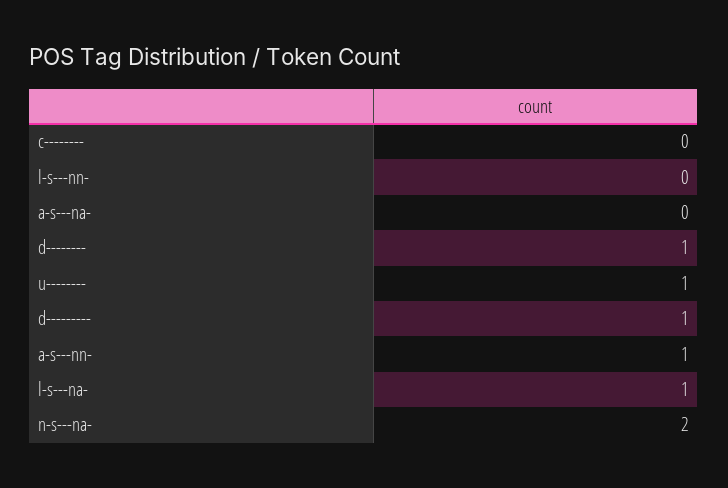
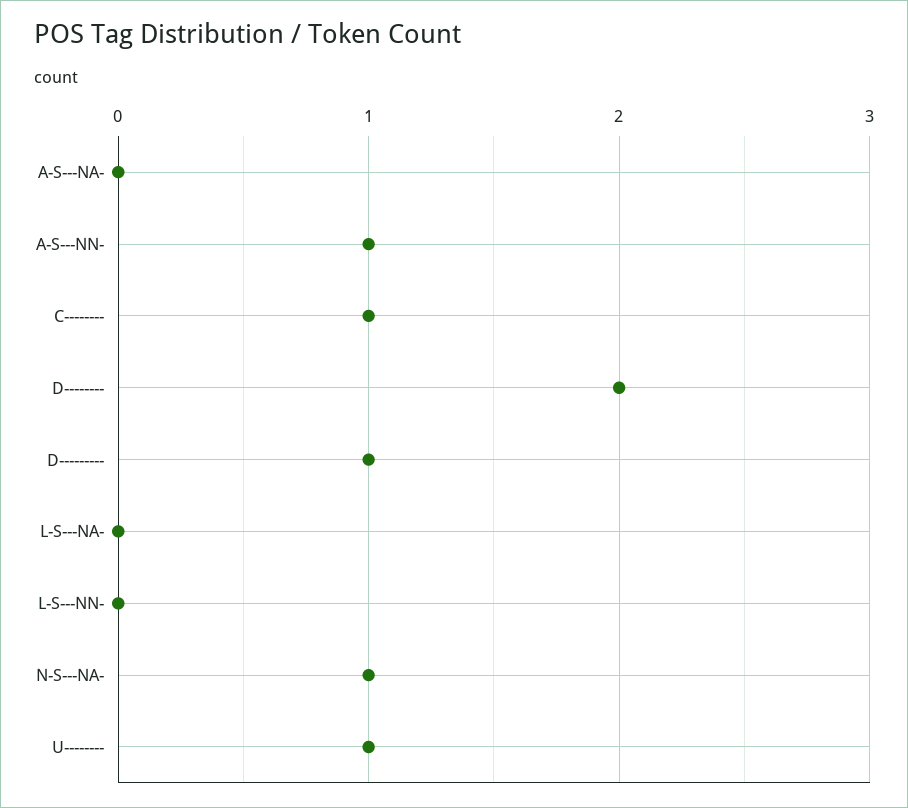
c--------: 0 -> 1
d--------: 1 -> 2
l-s---na-: 1 -> 0
n-s---na-: 2 -> 1

